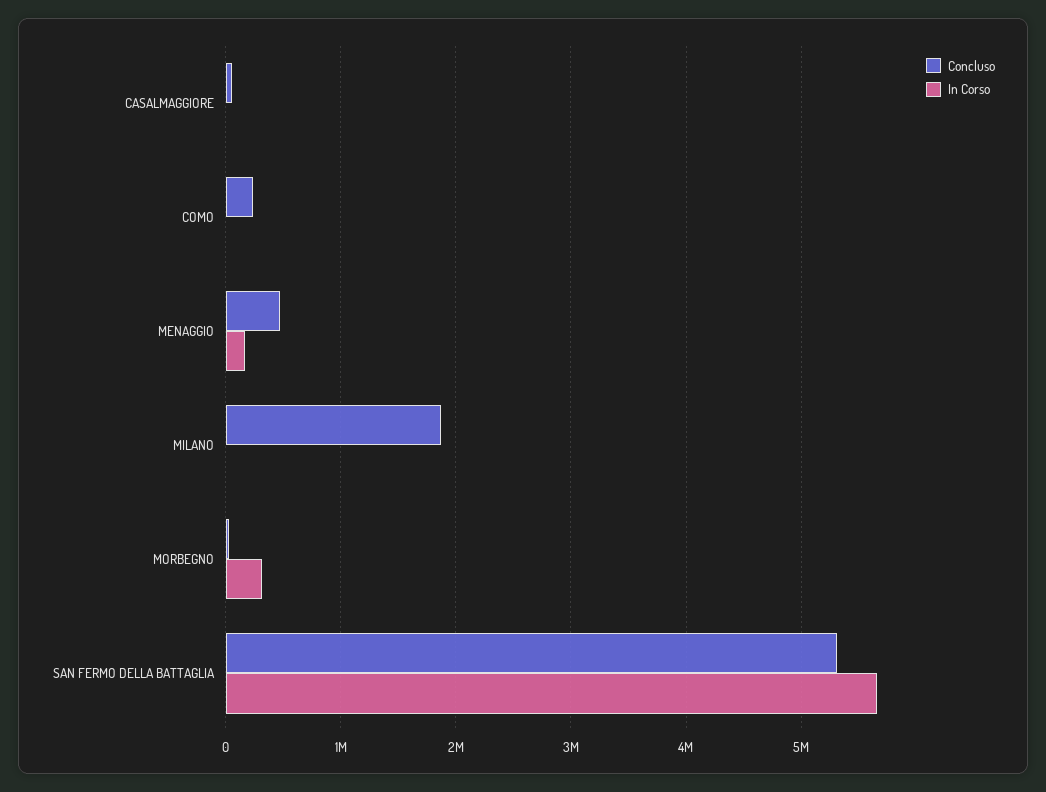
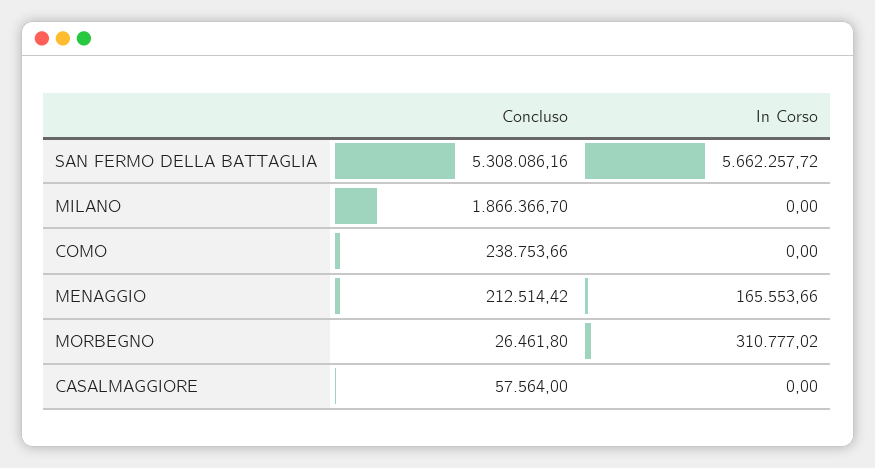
Concluso, MENAGGIO: 500000 -> 212514.42

